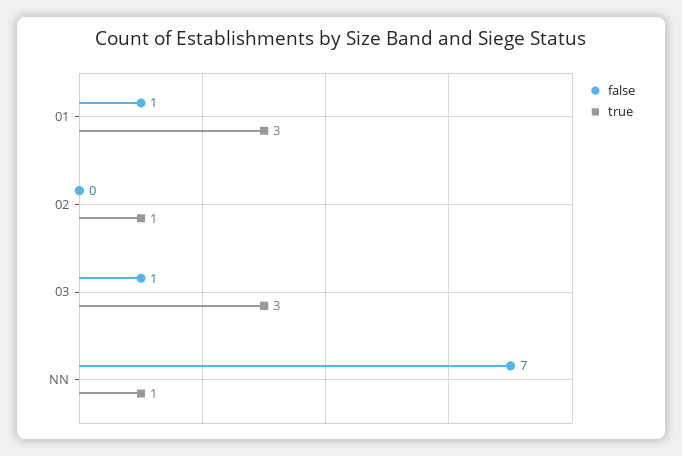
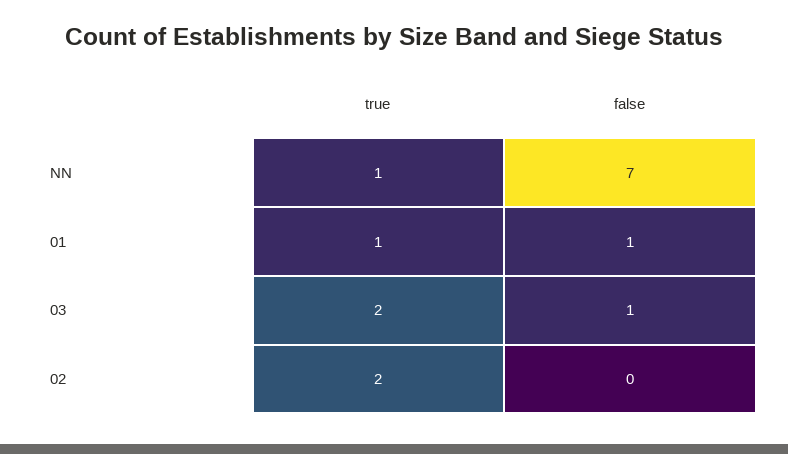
true, 01: 3 -> 1
true, 02: 1 -> 2
true, 03: 3 -> 2

